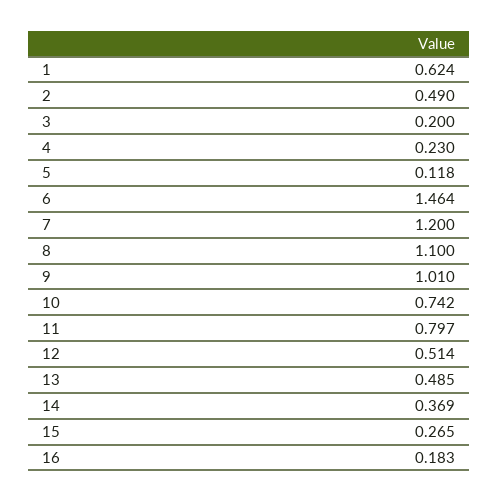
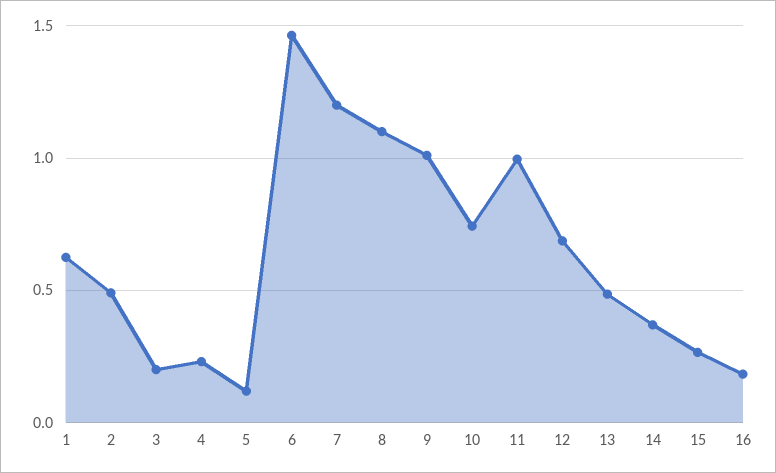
11: 0.797 -> 1
12: 0.514 -> 0.7

